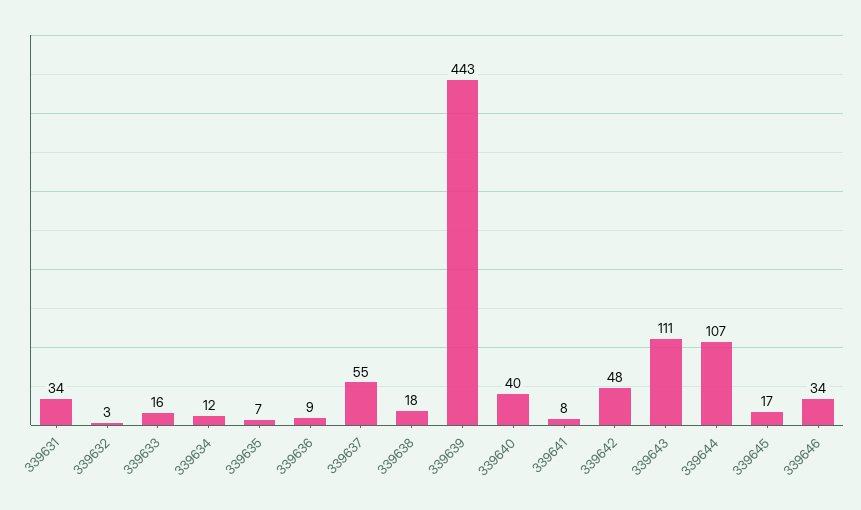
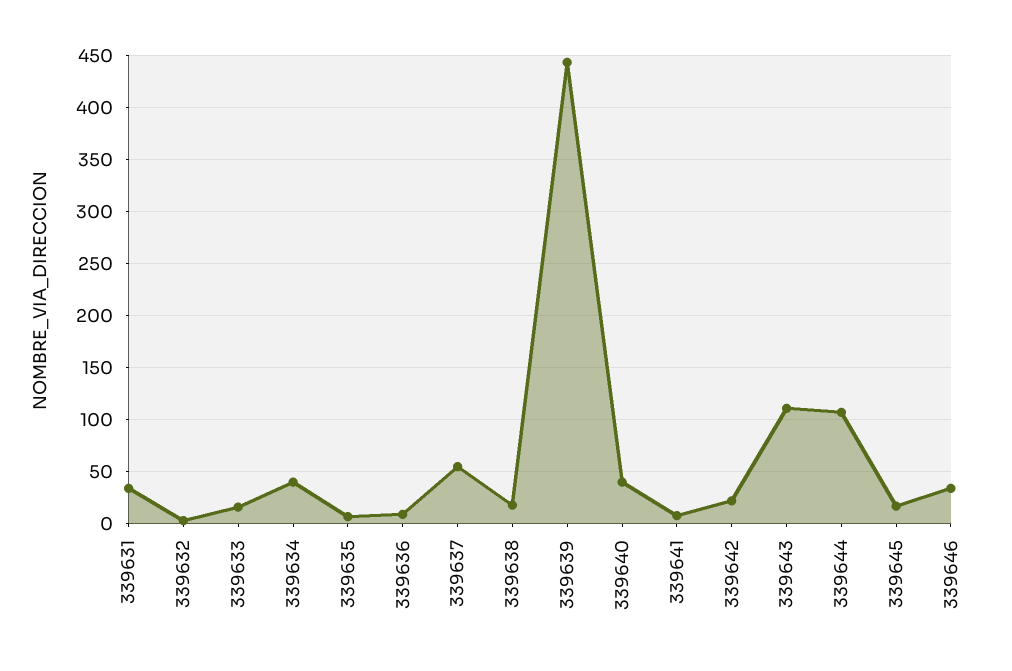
339634: 12 -> 40
339642: 48 -> 20

